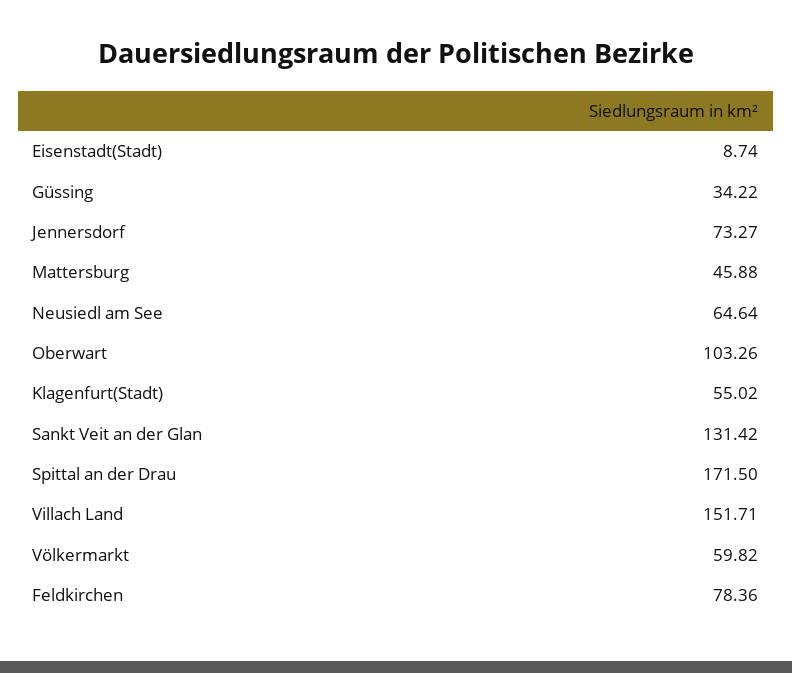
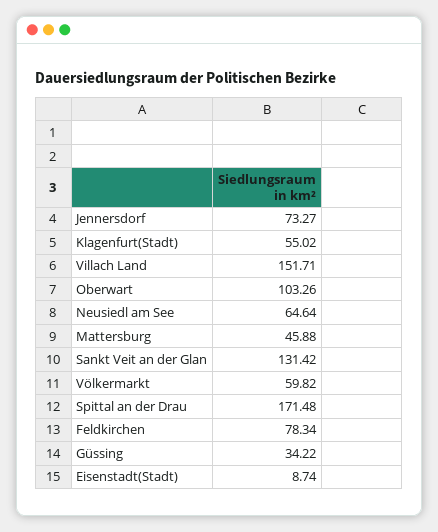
Spittal an der Drau: 171.5 -> 171.48
Feldkirchen: 78.36 -> 78.34

